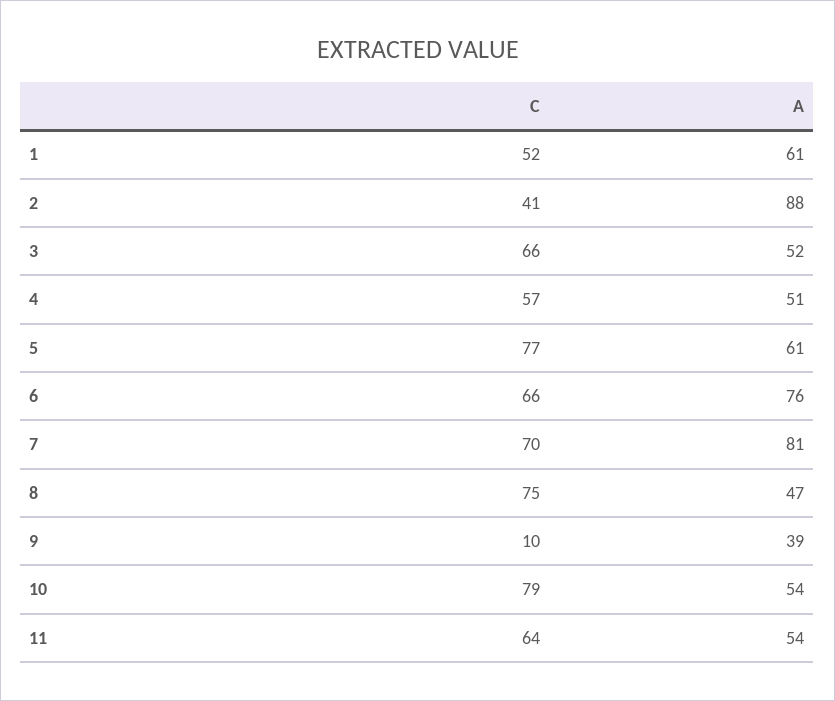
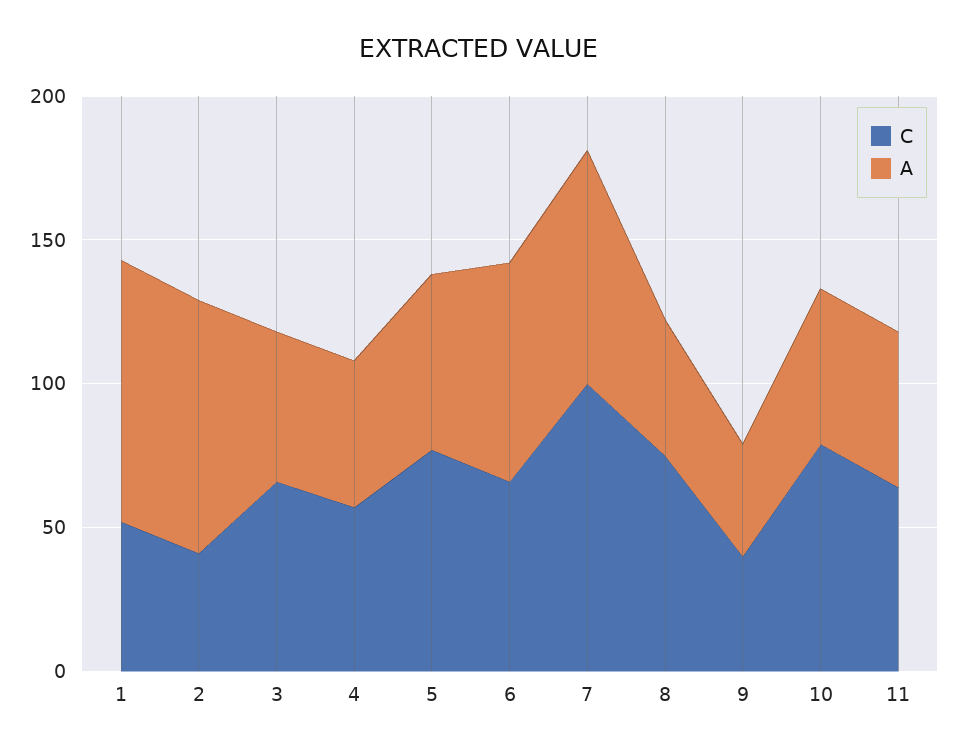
A, 1: 61 -> 90
C, 7: 70 -> 100
C, 9: 10 -> 40

